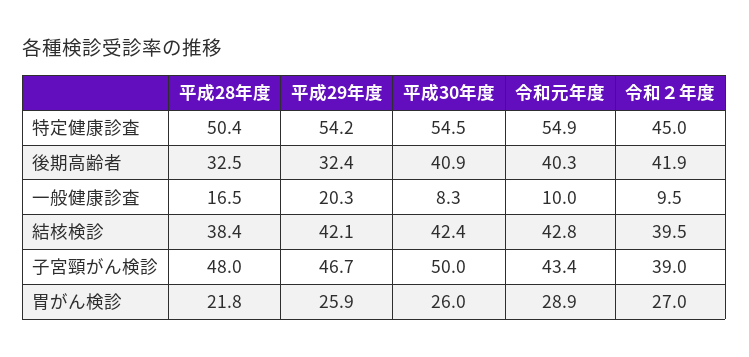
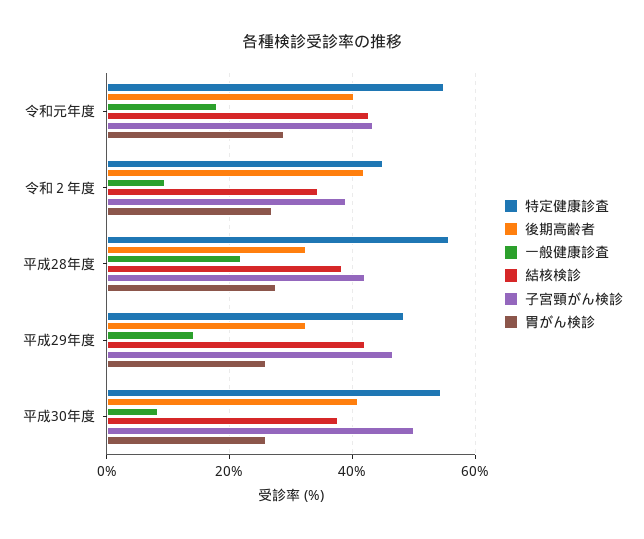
特定健康診査, 平成28年度: 50.4 -> 56
特定健康診査, 平成29年度: 54.2 -> 48
一般健康診査, 平成28年度: 16.5 -> 22
一般健康診査, 平成29年度: 20.3 -> 14
一般健康診査, 令和元年度: 10 -> 18
結核検診, 平成30年度: 42.4 -> 38
結核検診, 令和２年度: 39.5 -> 34
子宮頸がん検診, 平成28年度: 48 -> 42
胃がん検診, 平成28年度: 21.8 -> 28

